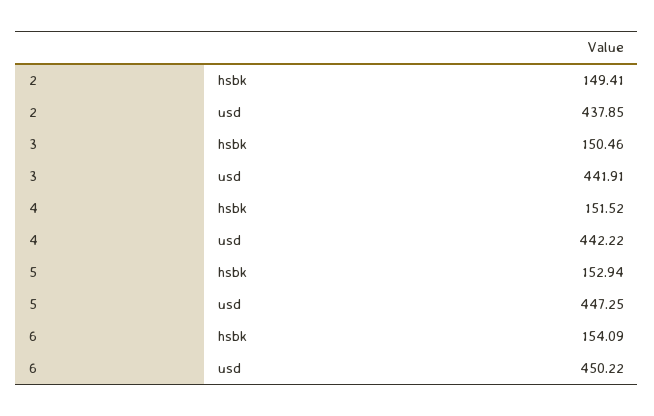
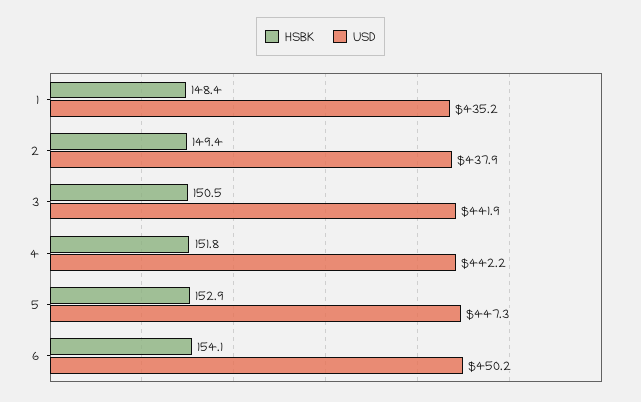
hsbk, 4: 151.52 -> 151.8
hsbk, 1: none -> 148.4
usd, 1: none -> 435.2

